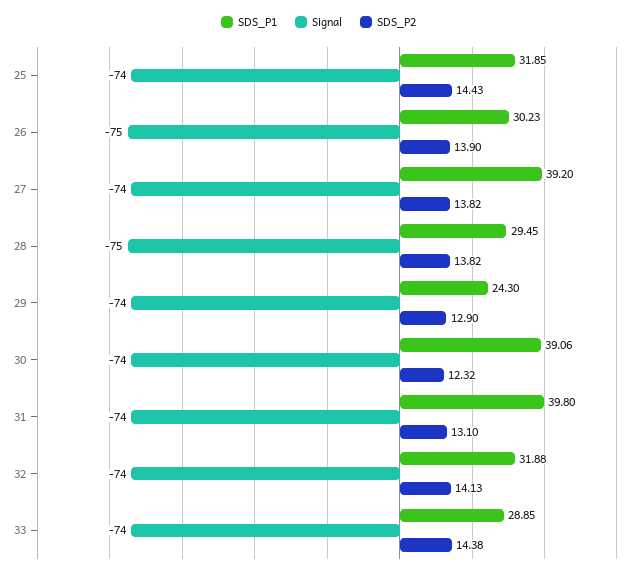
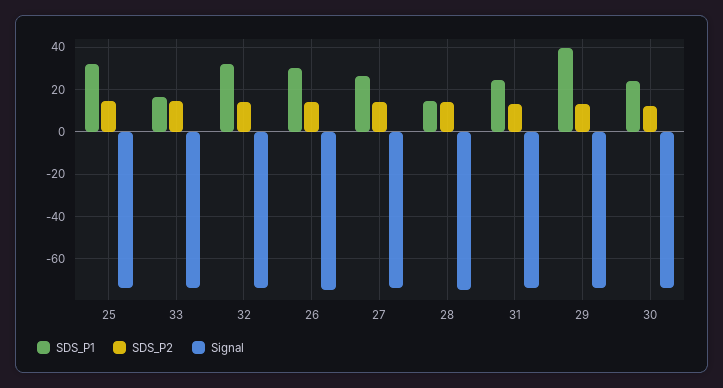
SDS_P1, 27: 39.2 -> 25
SDS_P1, 28: 29.45 -> 15
SDS_P1, 29: 24.3 -> 40
SDS_P1, 30: 39.06 -> 25
SDS_P1, 31: 39.8 -> 25
SDS_P1, 33: 28.85 -> 15

